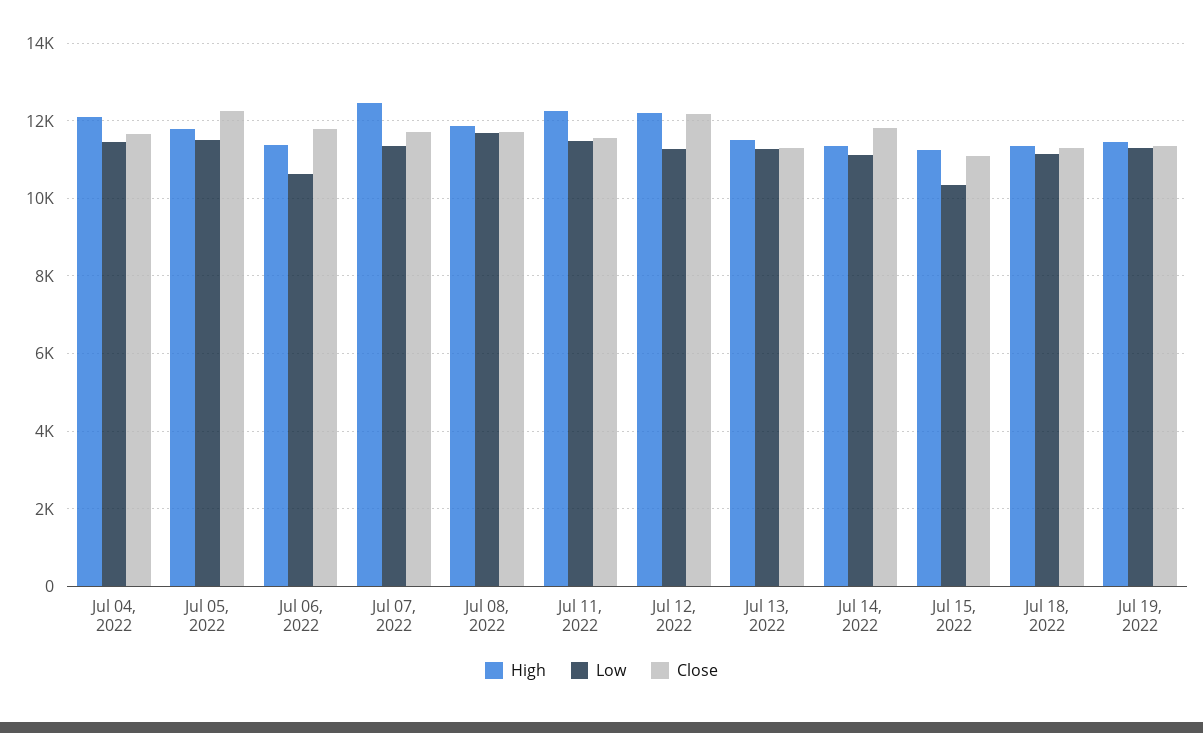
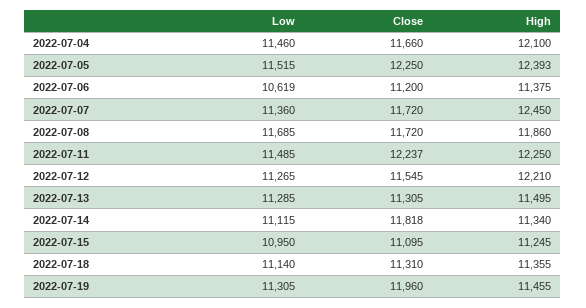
High, Jul 05, 2022: 11800 -> 12393
Close, Jul 06, 2022: 11800 -> 11200
Close, Jul 11, 2022: 11600 -> 12237
Close, Jul 12, 2022: 12200 -> 11545
Low, Jul 15, 2022: 10400 -> 10950
Close, Jul 19, 2022: 11400 -> 11960

